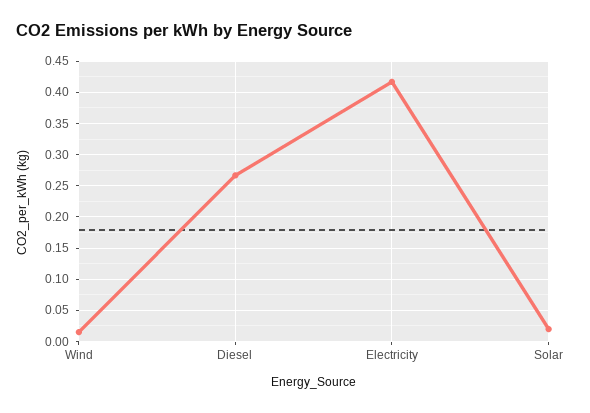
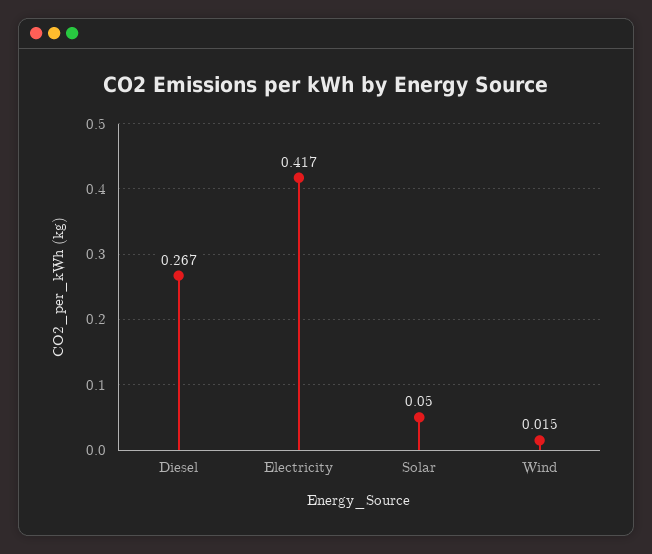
Solar: 0.02 -> 0.05

